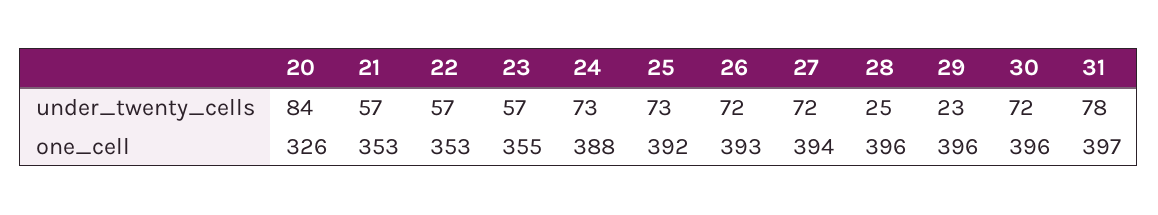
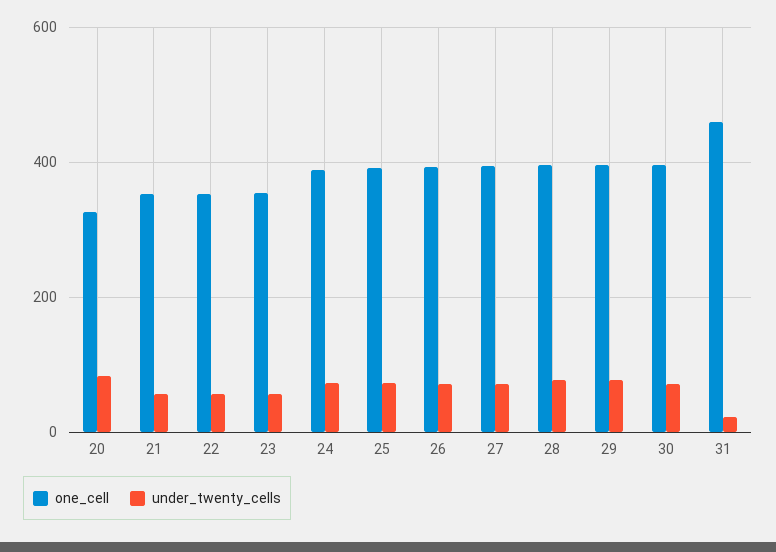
under_twenty_cells, 28: 25 -> 80
under_twenty_cells, 29: 23 -> 80
under_twenty_cells, 31: 78 -> 20
one_cell, 31: 397 -> 460

